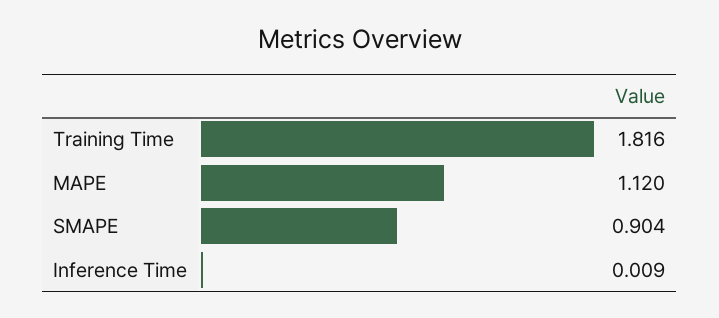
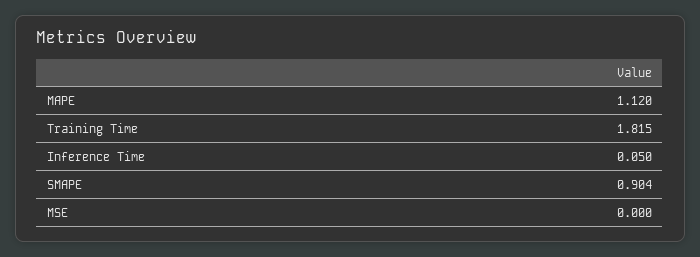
Training Time: 1.816 -> 1.815
Inference Time: 0.009 -> 0.05
MSE: none -> 0

